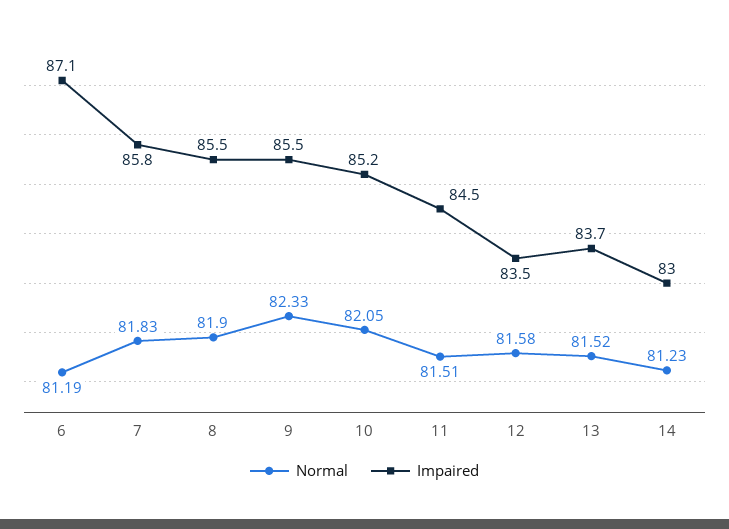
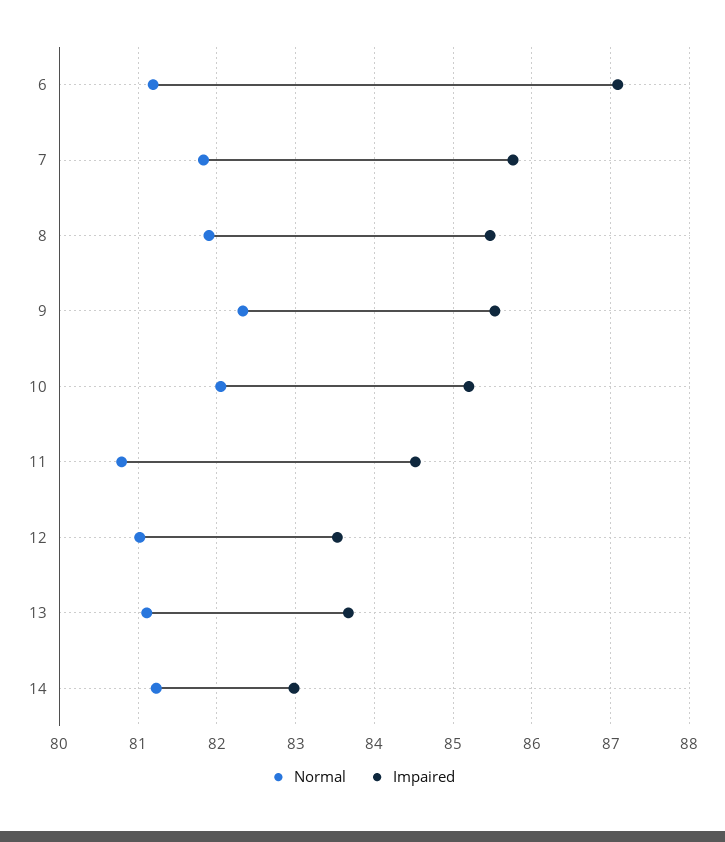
Normal, 11: 81.51 -> 80.8
Normal, 12: 81.58 -> 81
Normal, 13: 81.52 -> 81.1

